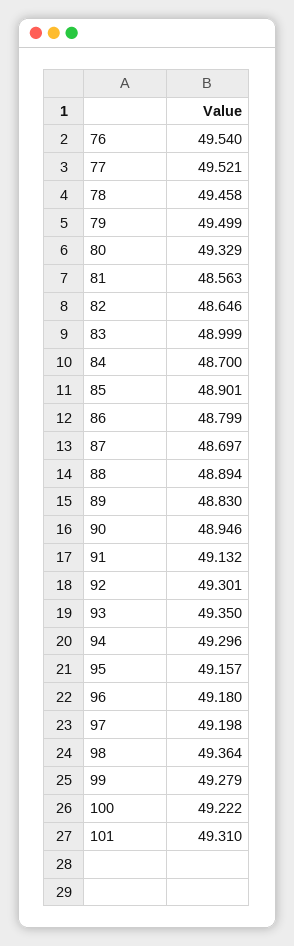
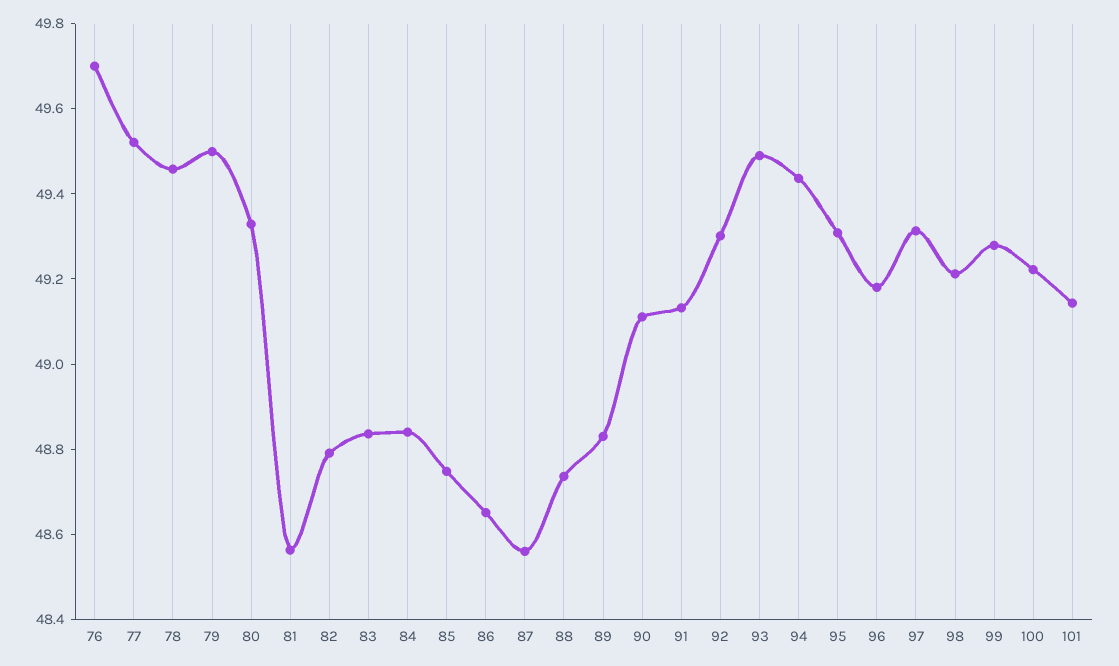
76: 49.54 -> 49.7
82: 48.646 -> 48.8
83: 48.999 -> 48.85
84: 48.7 -> 48.85
85: 48.901 -> 48.75
86: 48.799 -> 48.65
87: 48.697 -> 48.55
88: 48.894 -> 48.75
90: 48.946 -> 49.1
93: 49.35 -> 49.5
94: 49.296 -> 49.45
95: 49.157 -> 49.3
97: 49.198 -> 49.3
98: 49.364 -> 49.2
101: 49.31 -> 49.15

